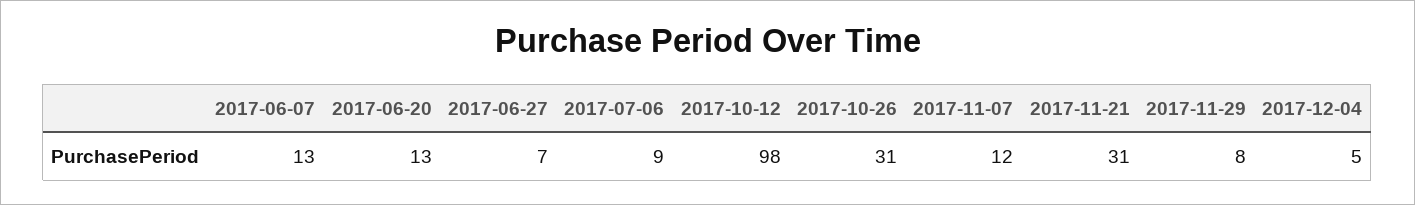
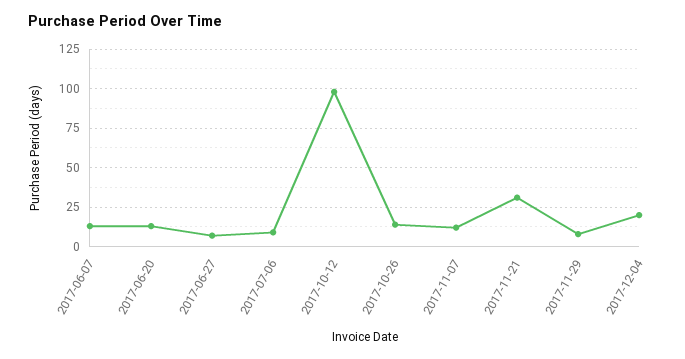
2017-10-26: 31 -> 15
2017-12-04: 5 -> 20

